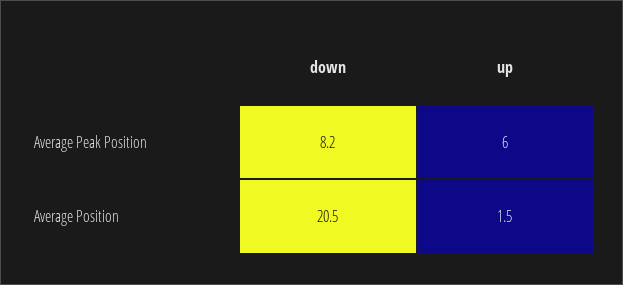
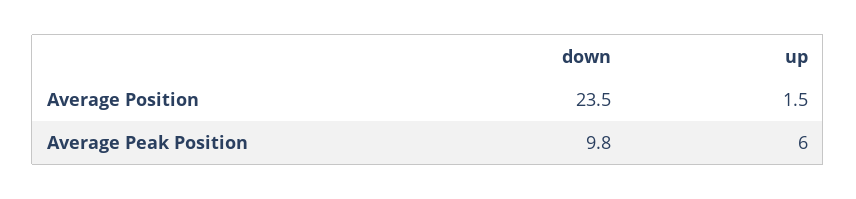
down, Average Peak Position: 8.2 -> 9.8
down, Average Position: 20.5 -> 23.5

